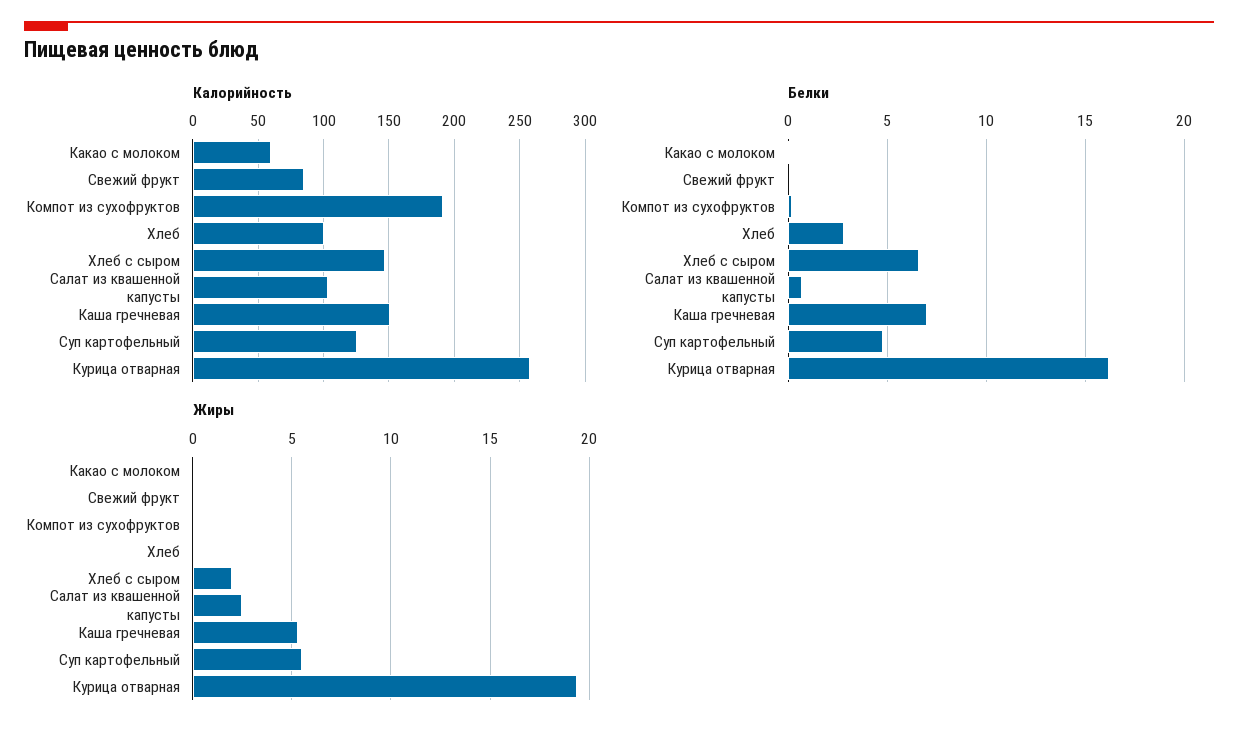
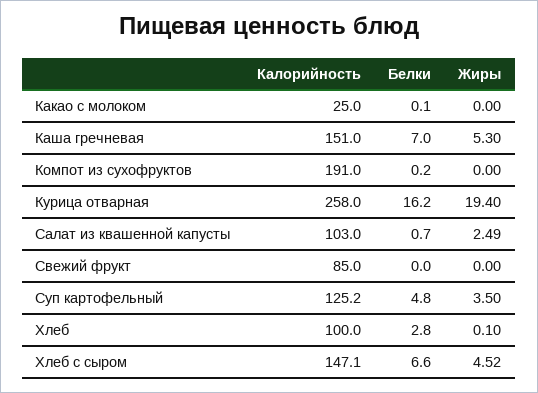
Калорийность, Какао с молоком: 60 -> 25
Жиры, Хлеб с сыром: 2 -> 4.52
Жиры, Суп картофельный: 5.5 -> 3.5

